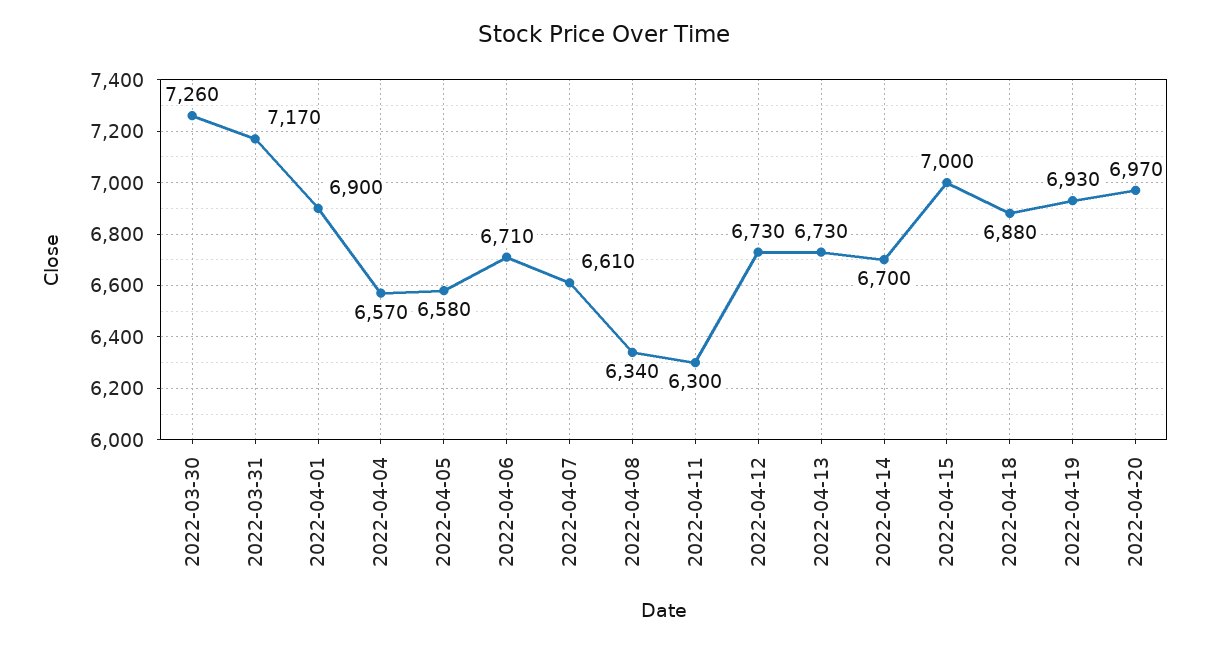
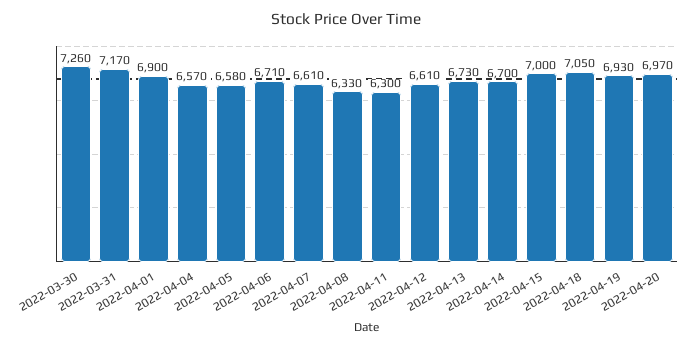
2022-04-08: 6340 -> 6330
2022-04-12: 6730 -> 6610
2022-04-18: 6880 -> 7050

